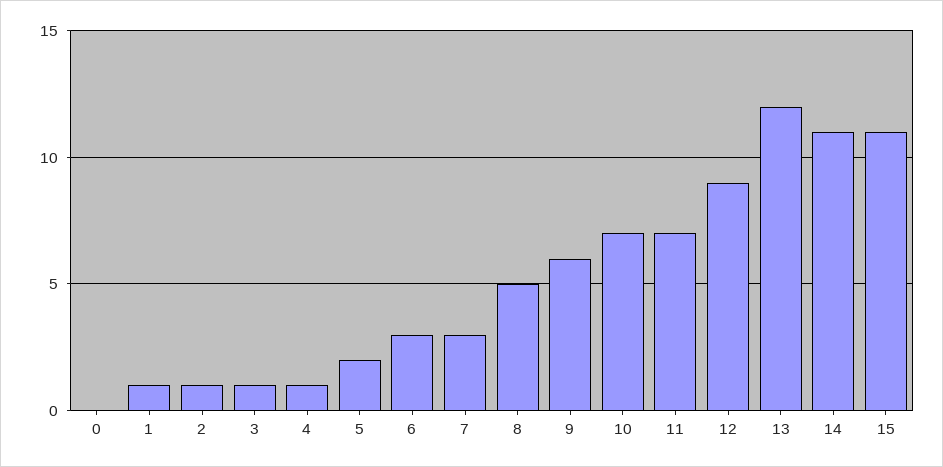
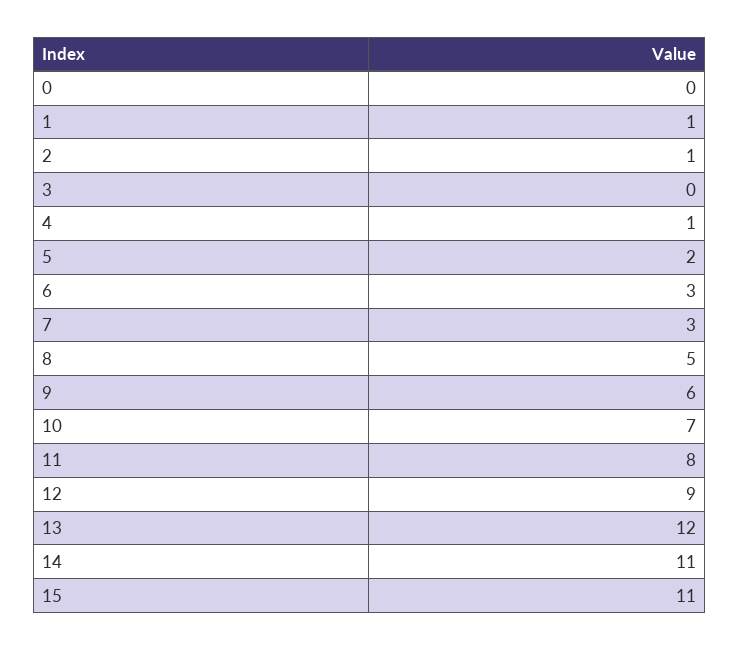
3: 1 -> 0
11: 7 -> 8

